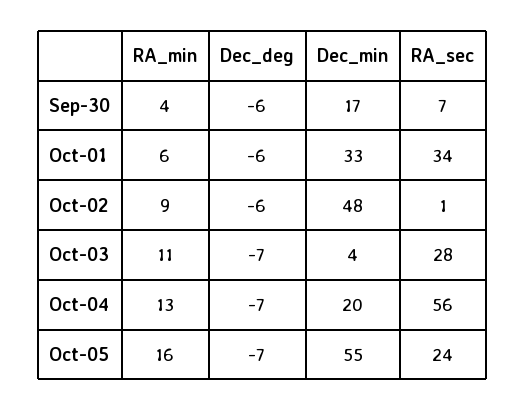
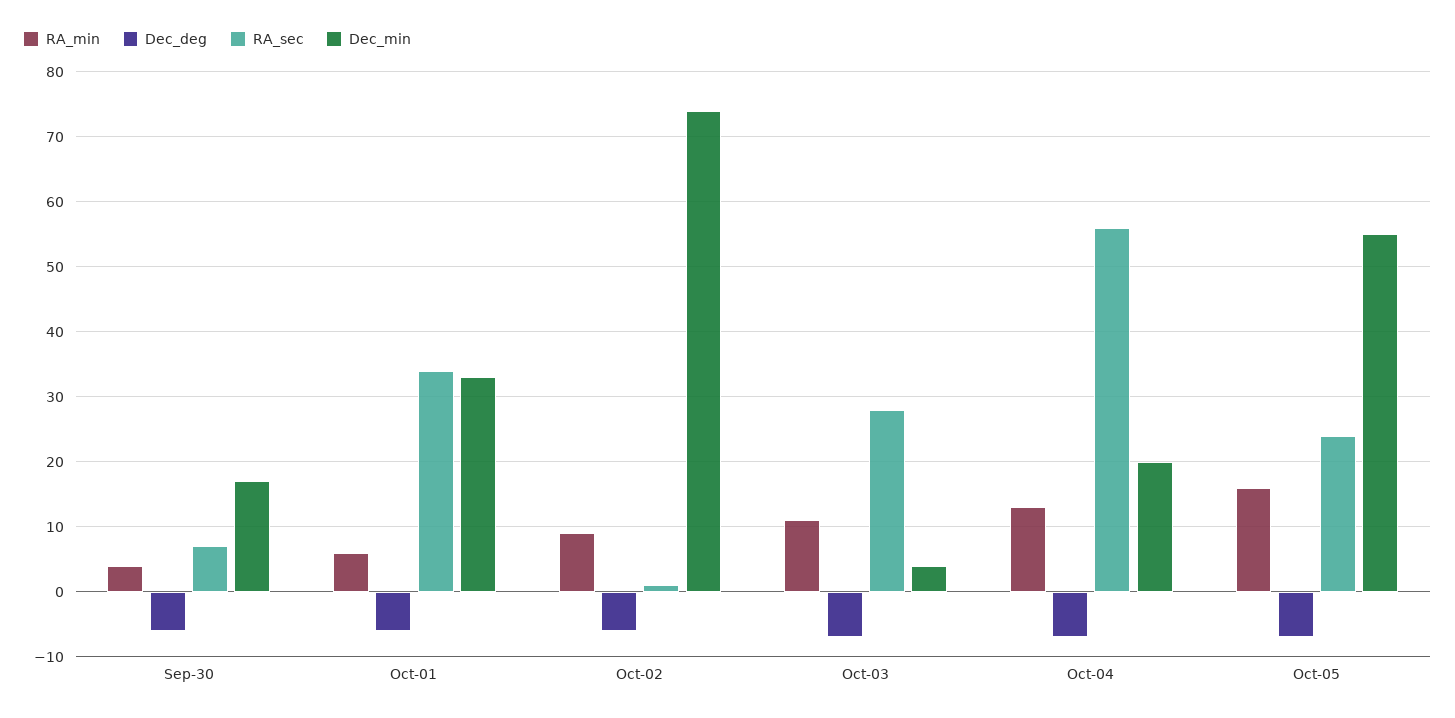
Dec_min, Oct-02: 48 -> 74

